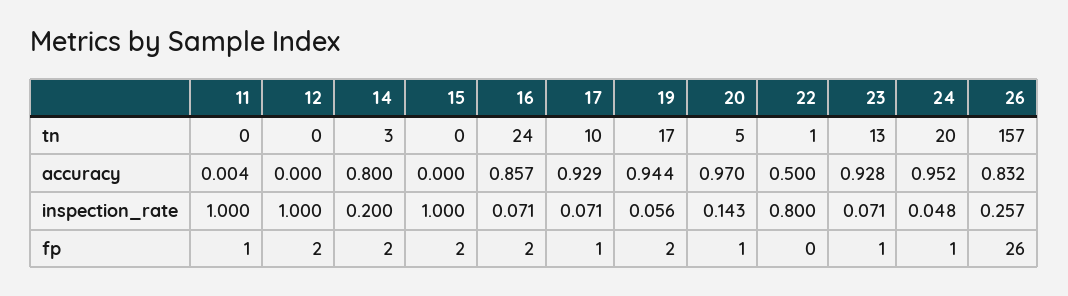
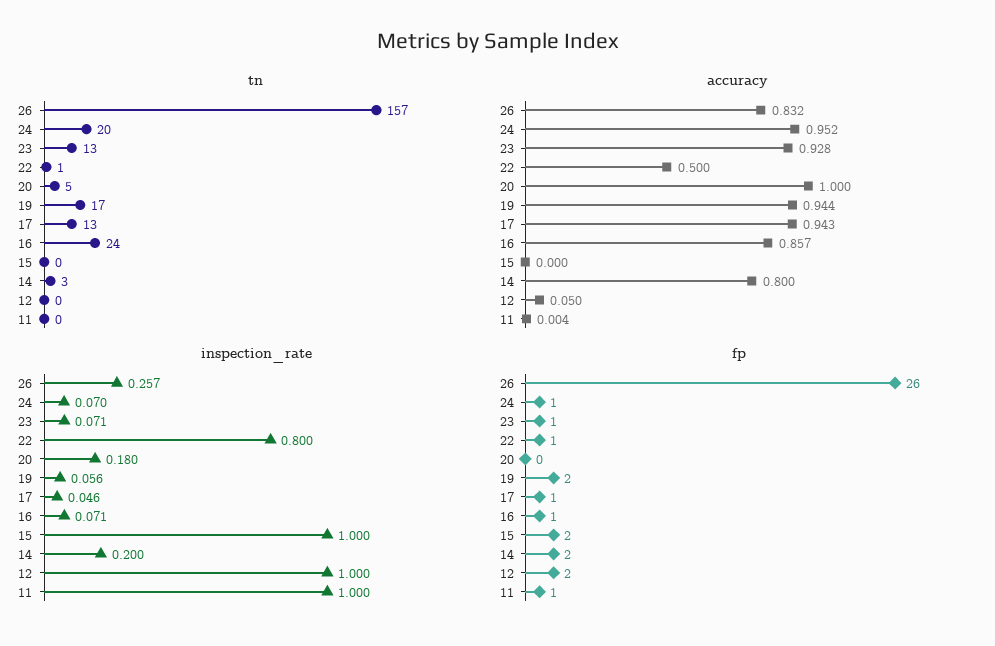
tn, 17: 10 -> 13
accuracy, 12: 0 -> 0.05
accuracy, 17: 0.929 -> 0.943
accuracy, 20: 0.97 -> 1
inspection_rate, 17: 0.071 -> 0.046
inspection_rate, 20: 0.143 -> 0.18
inspection_rate, 24: 0.048 -> 0.07
fp, 16: 2 -> 1
fp, 20: 1 -> 0
fp, 22: 0 -> 1

